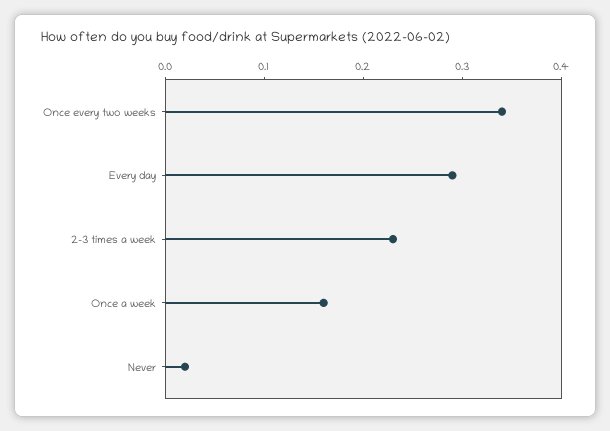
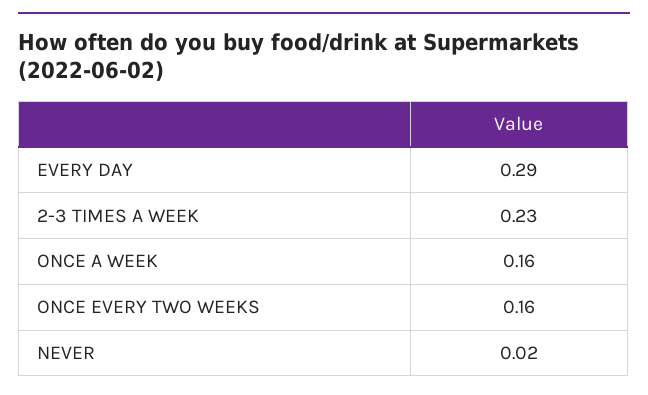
Once every two weeks: 0.34 -> 0.16

